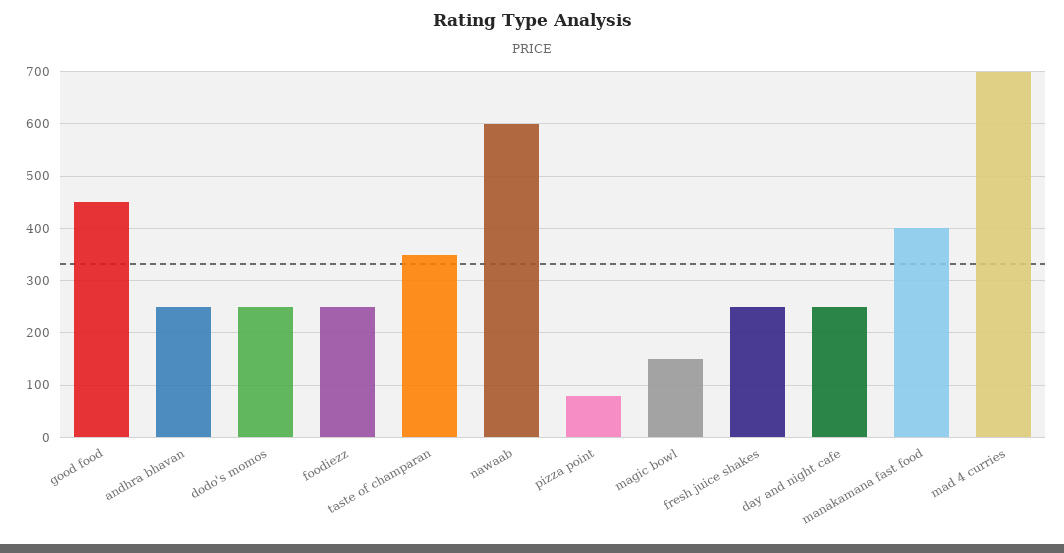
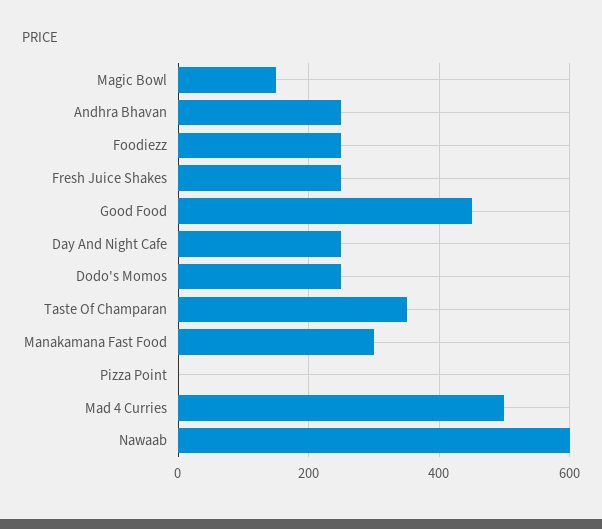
pizza point: 80 -> 0
manakamana fast food: 400 -> 300
mad 4 curries: 700 -> 500

